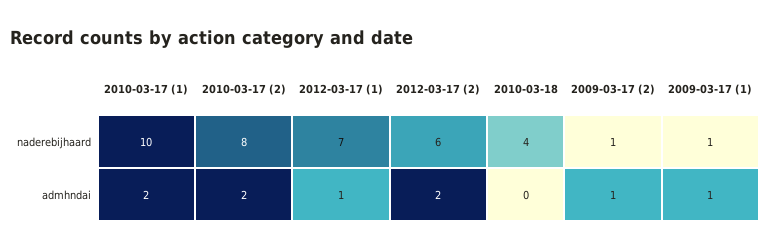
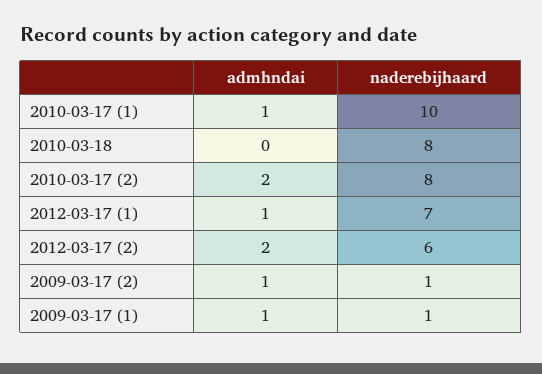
2010-03-18, naderebijhaard: 4 -> 8
2010-03-17 (1), admhndai: 2 -> 1

